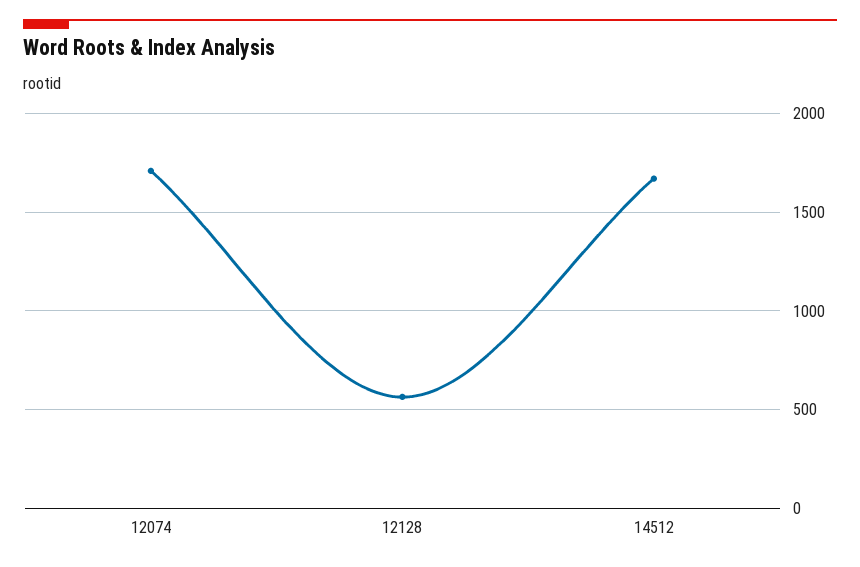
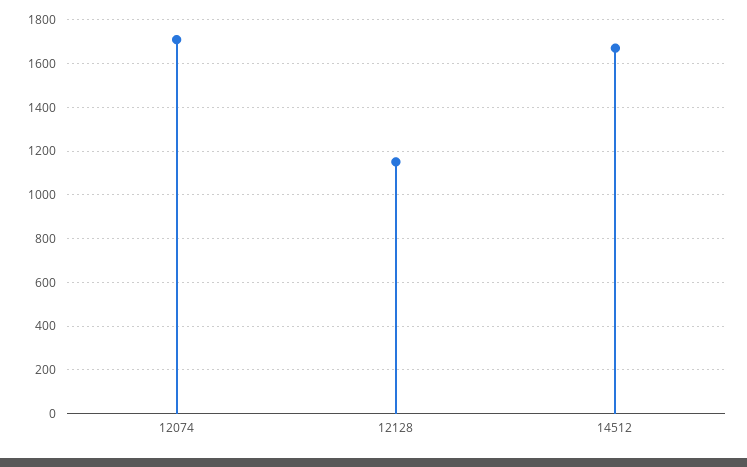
12128: 550 -> 1150

